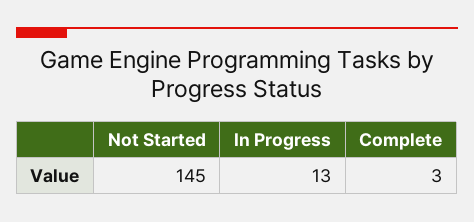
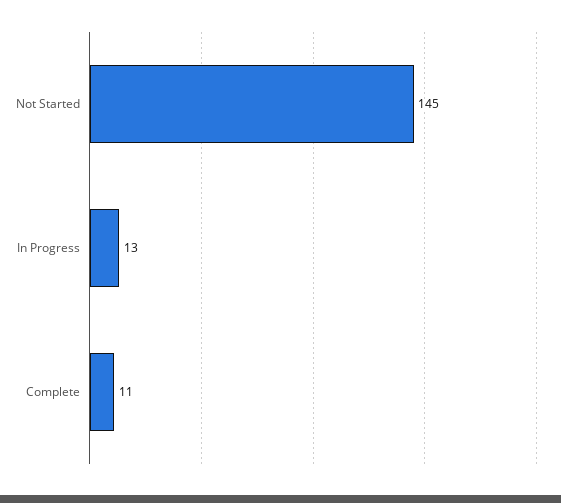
Complete: 3 -> 11

